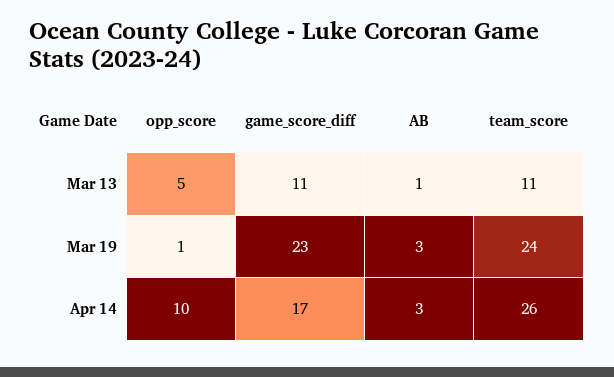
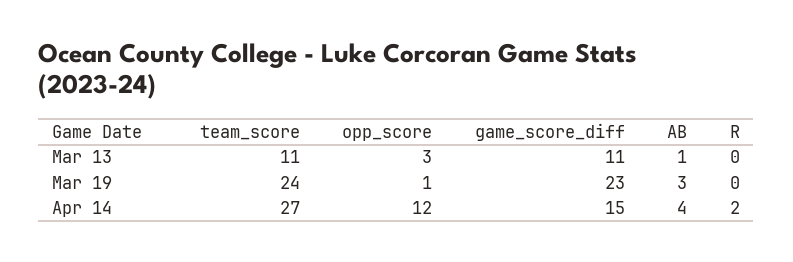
opp_score, Mar 13: 5 -> 3
opp_score, Apr 14: 10 -> 12
game_score_diff, Apr 14: 17 -> 15
AB, Apr 14: 3 -> 4
team_score, Apr 14: 26 -> 27
R, Mar 13: none -> 0
R, Mar 19: none -> 0
R, Apr 14: none -> 2

